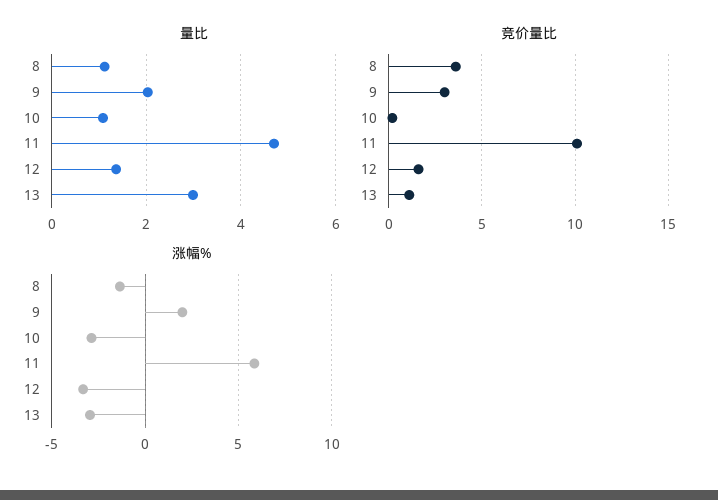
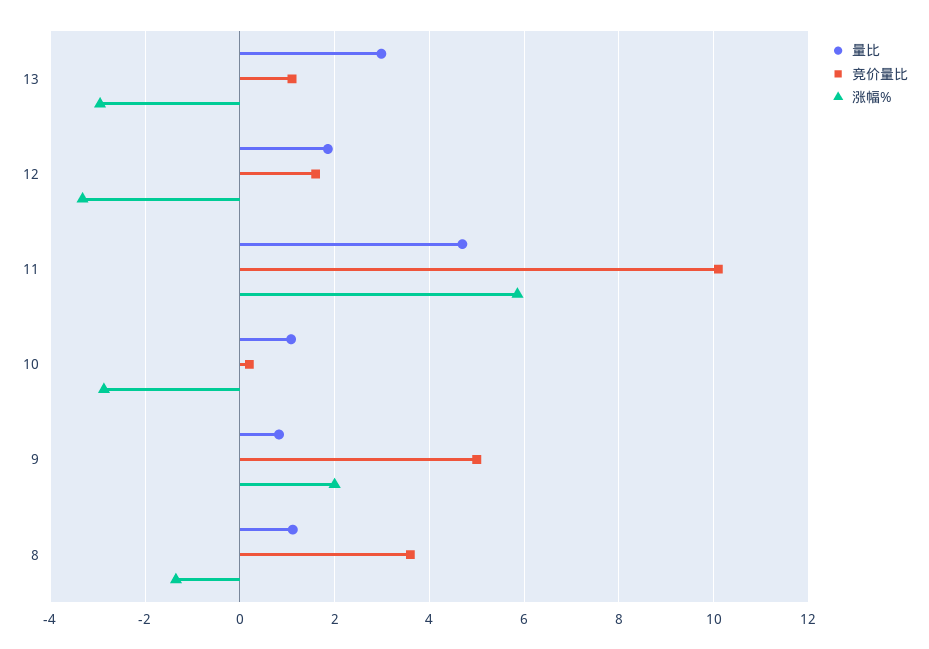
量比, 9: 2 -> 0.8
量比, 12: 1.4 -> 1.8
竞价量比, 9: 3 -> 5

